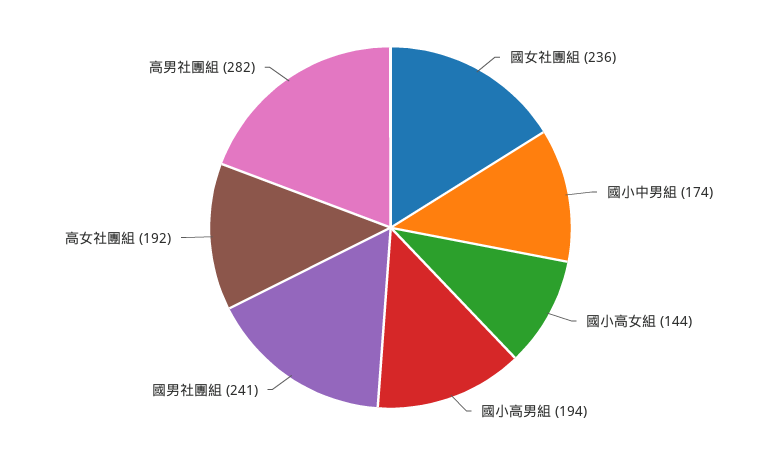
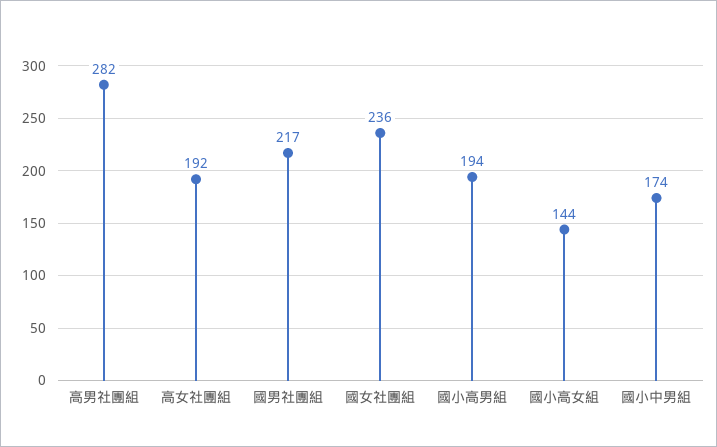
國男社團組: 241 -> 217

